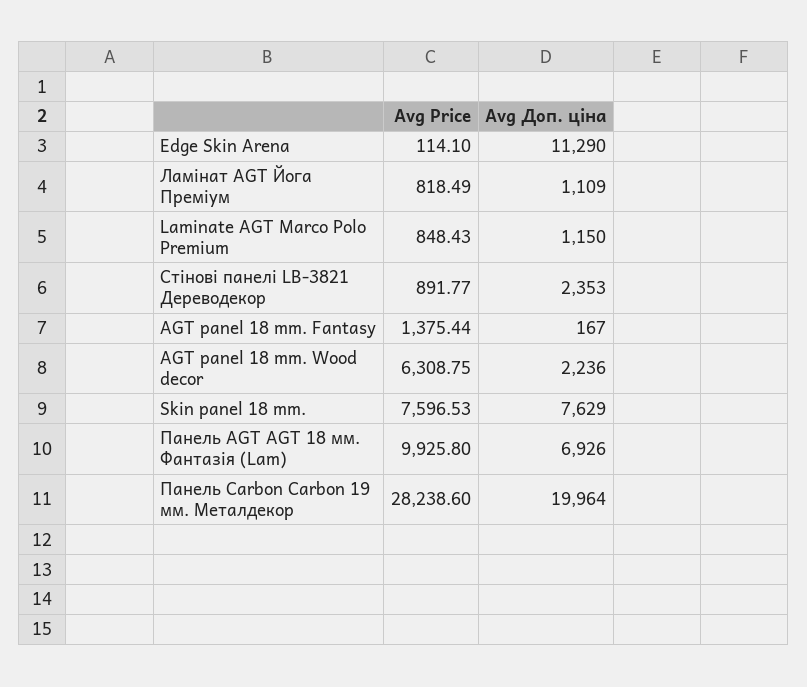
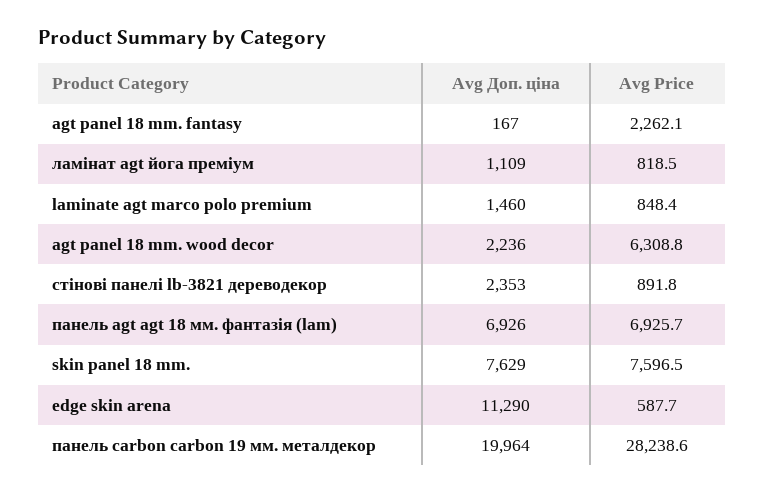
Avg Price, Edge Skin Arena: 114.1 -> 587.7
Avg Доп. ціна, Laminate AGT Marco Polo Premium: 1150 -> 1460
Avg Price, AGT panel 18 mm. Fantasy: 1375.44 -> 2262.1
Avg Price, Панель AGT AGT 18 мм. Фантазія (Lam): 9925.8 -> 6925.7

